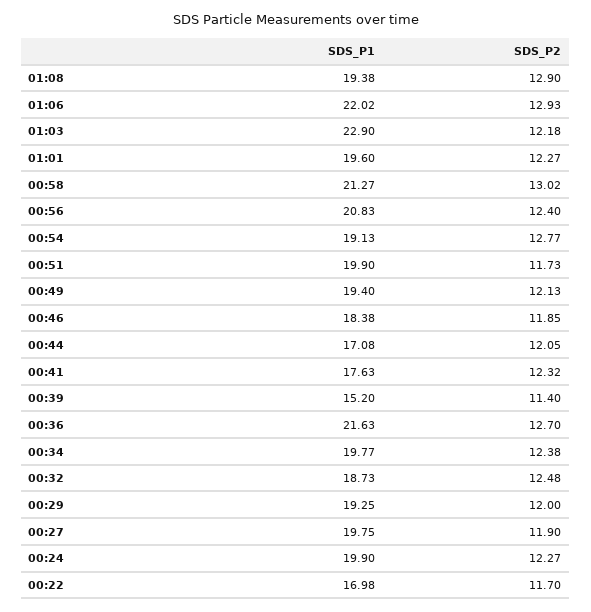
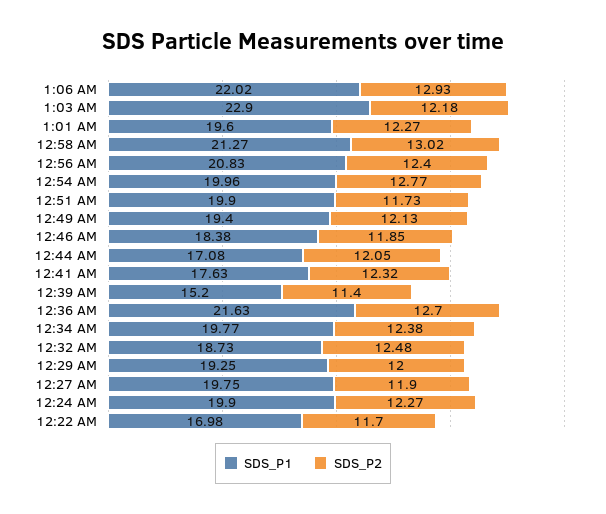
SDS_P1, 01:08: 19.38 -> none
SDS_P2, 01:08: 12.9 -> none
SDS_P1, 00:54: 19.13 -> 19.96

